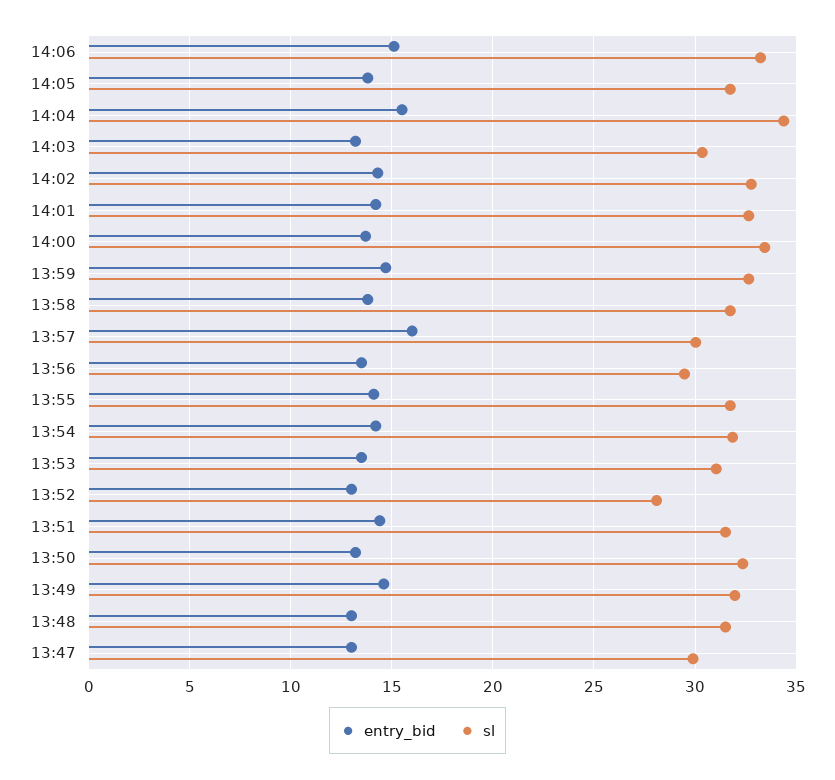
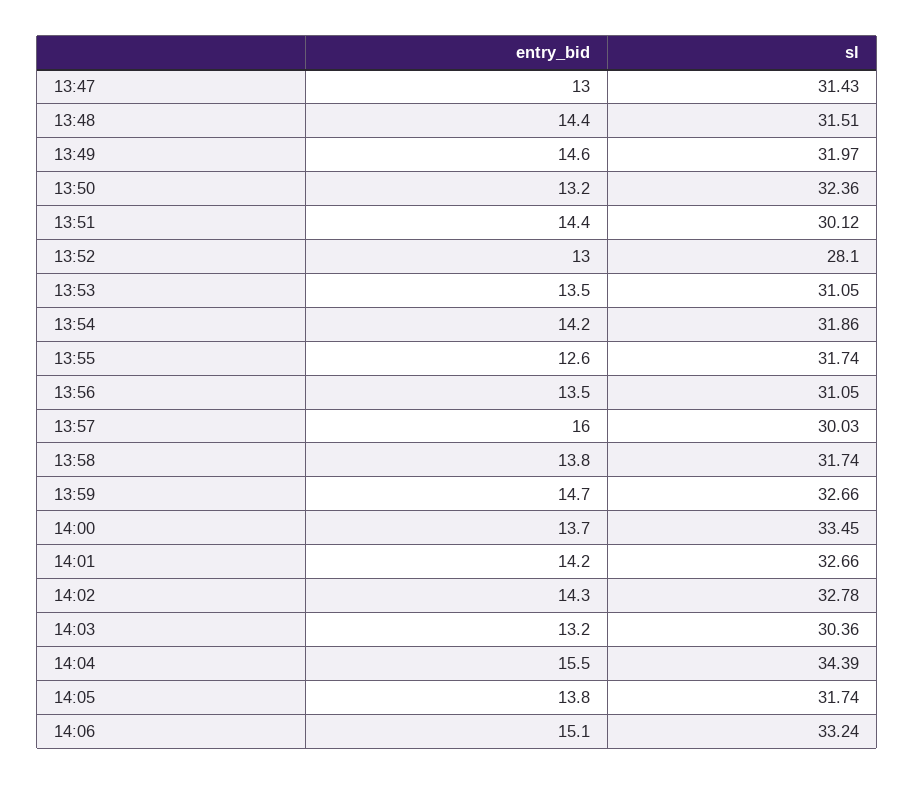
sl, 13:56: 29.5 -> 31.05
entry_bid, 13:55: 14 -> 12.6
sl, 13:51: 31.5 -> 30.12
entry_bid, 13:48: 13 -> 14.4
sl, 13:47: 30 -> 31.43

